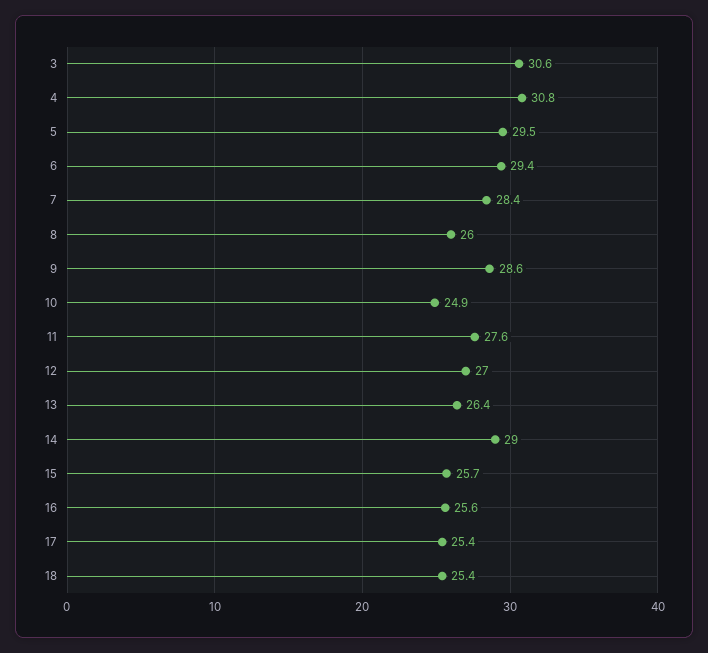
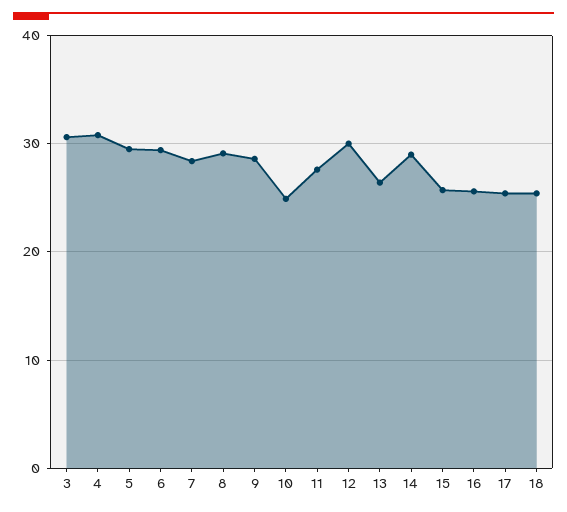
8: 26 -> 29
12: 27 -> 30

